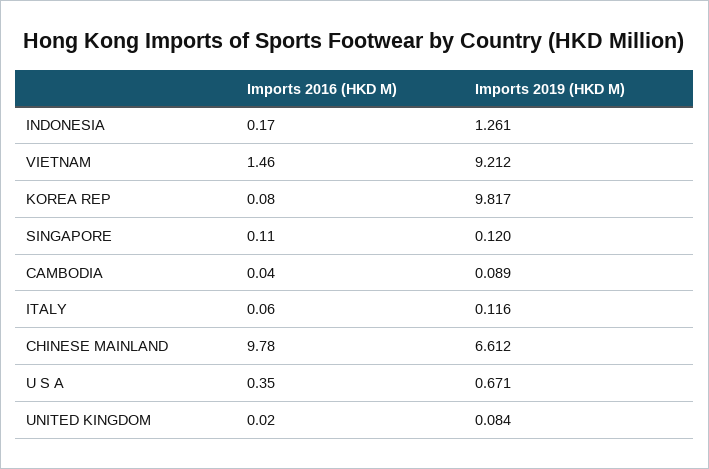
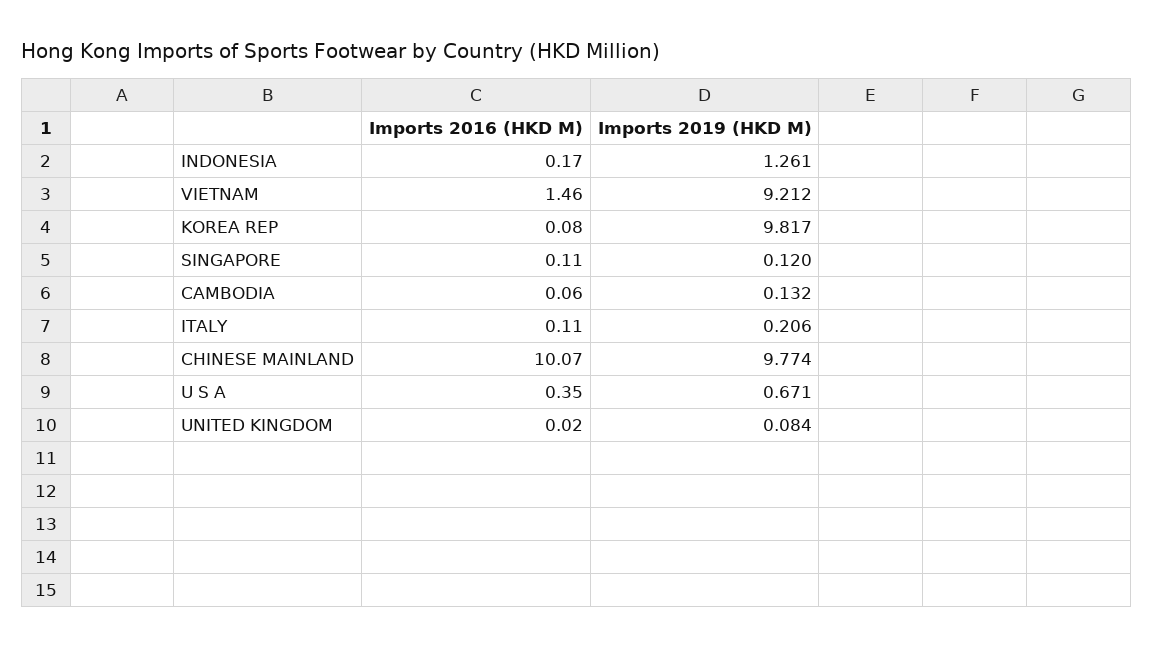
Imports 2016 (HKD M), CAMBODIA: 0.04 -> 0.06
Imports 2019 (HKD M), CAMBODIA: 0.089 -> 0.132
Imports 2016 (HKD M), ITALY: 0.06 -> 0.11
Imports 2019 (HKD M), ITALY: 0.116 -> 0.206
Imports 2016 (HKD M), CHINESE MAINLAND: 9.78 -> 10.07
Imports 2019 (HKD M), CHINESE MAINLAND: 6.612 -> 9.774

